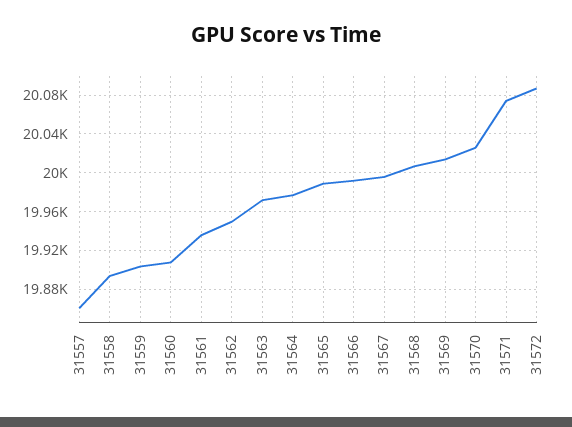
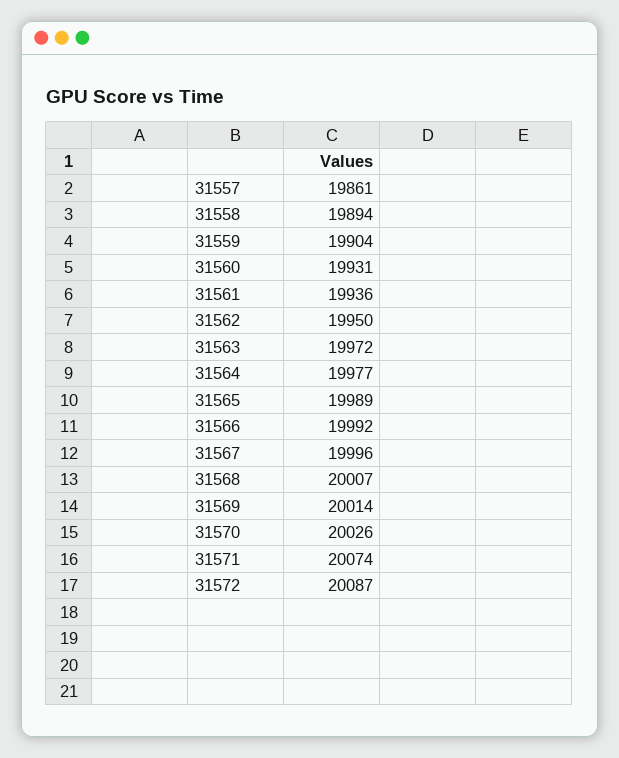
31560: 19910 -> 19931

